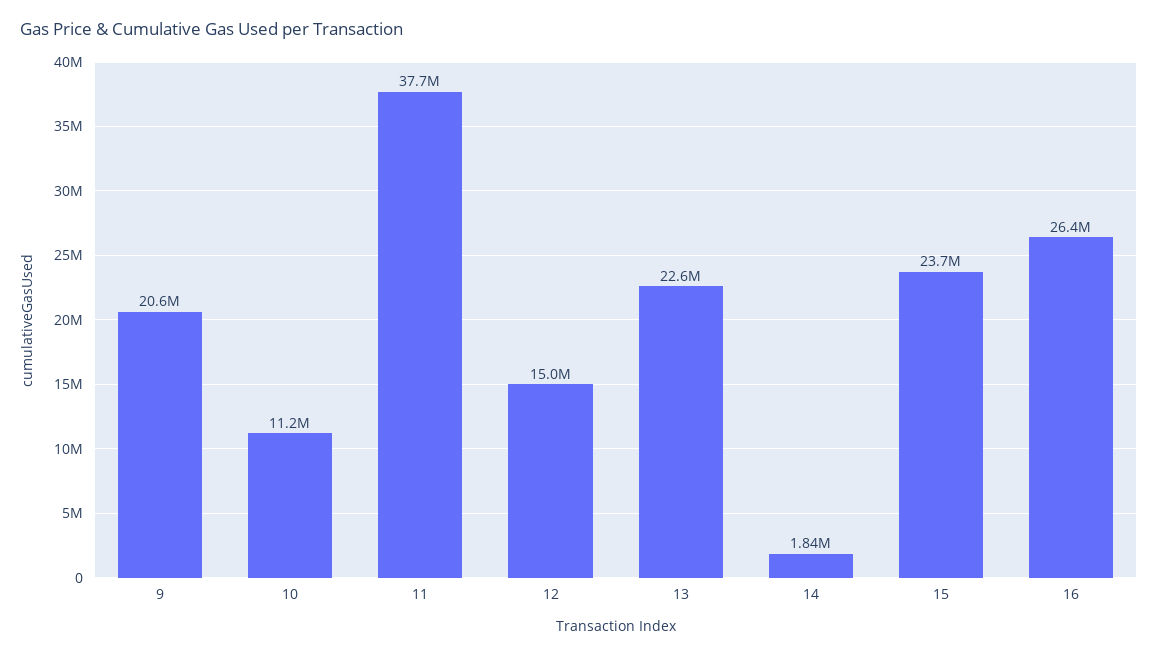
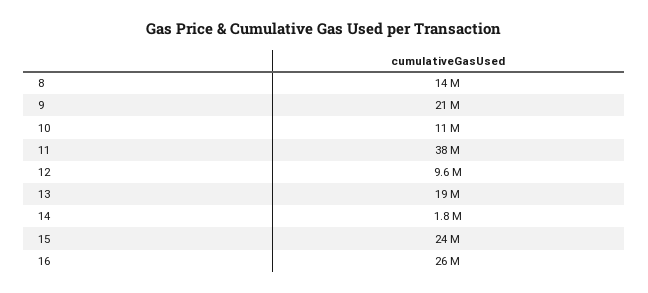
12: 15000000 -> 9600000
13: 22600000 -> 19000000
8: none -> 14000000

